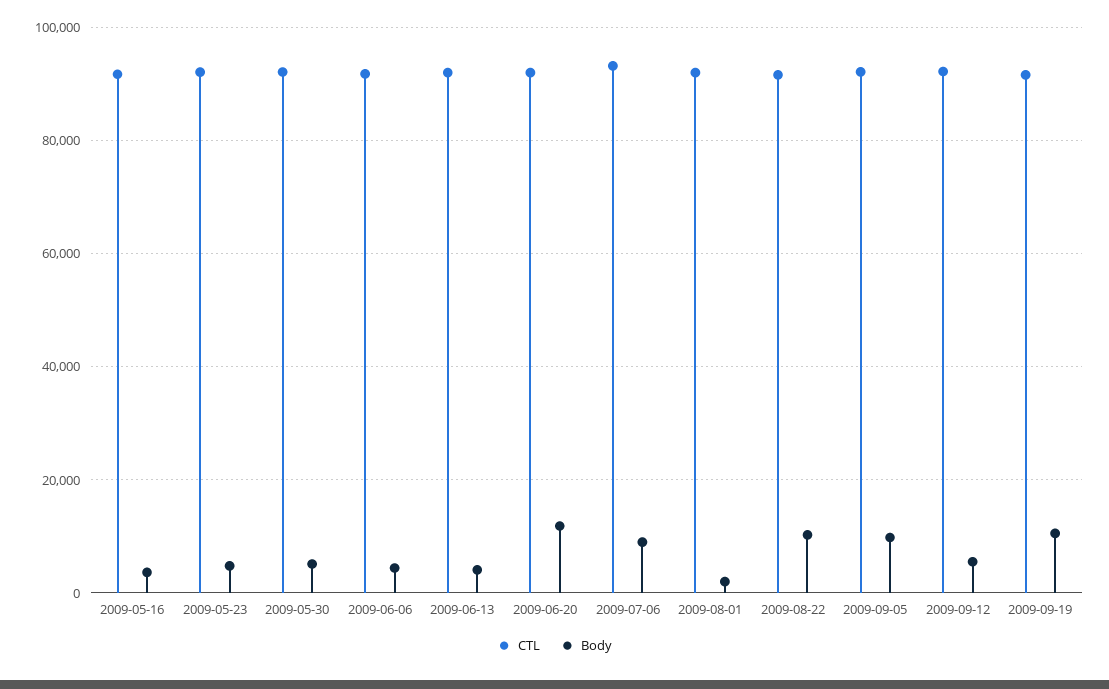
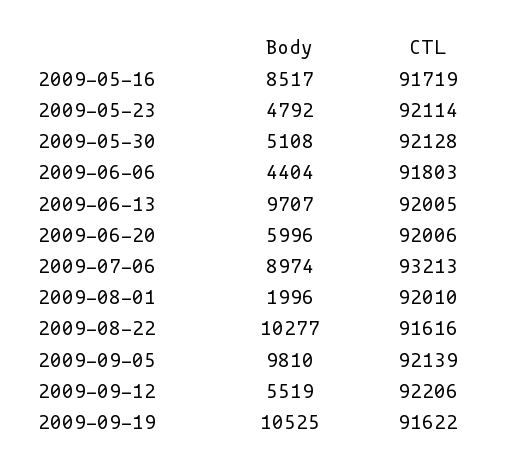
Body, 2009-05-16: 4000 -> 8517
Body, 2009-06-13: 4000 -> 9707
Body, 2009-06-20: 12000 -> 5996

